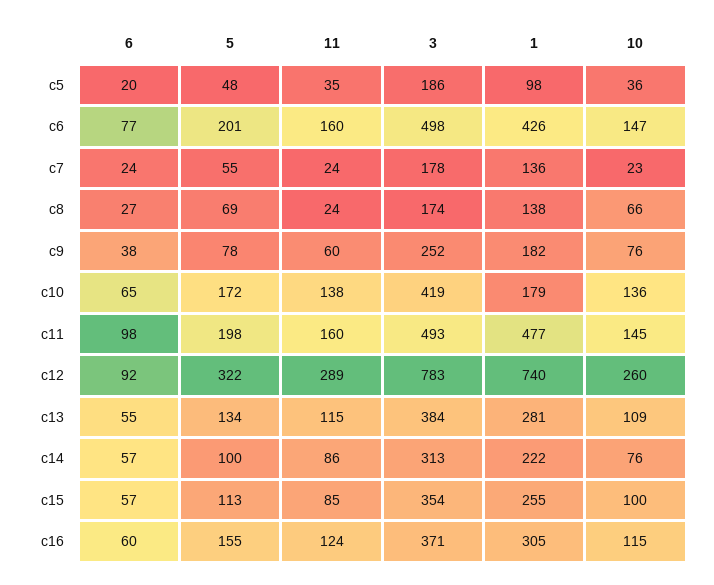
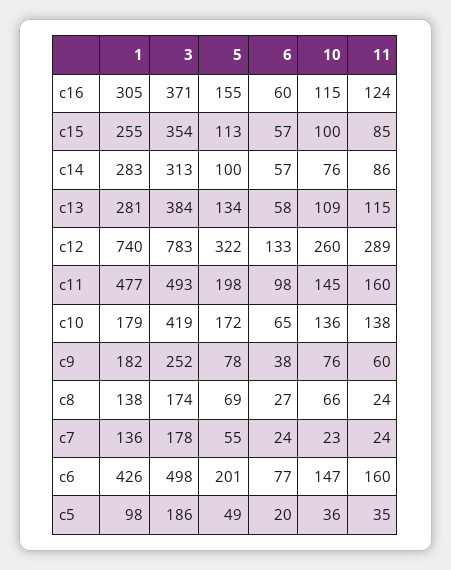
5, c5: 48 -> 49
6, c12: 92 -> 133
6, c13: 55 -> 58
1, c14: 222 -> 283

